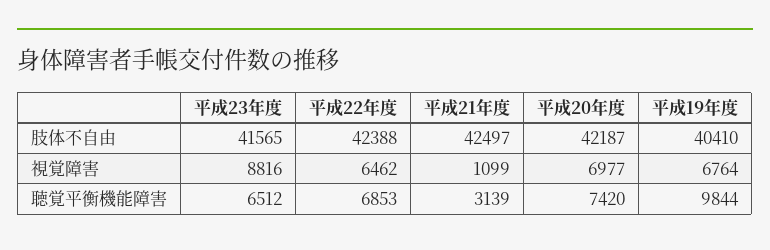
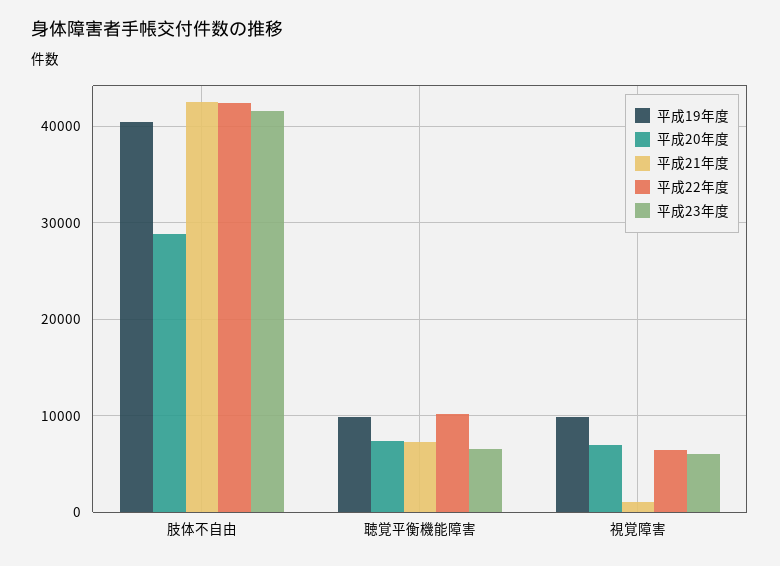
平成20年度, 肢体不自由: 42187 -> 29000
平成23年度, 視覚障害: 8816 -> 6000
平成19年度, 視覚障害: 6764 -> 10000
平成22年度, 聴覚平衡機能障害: 6853 -> 10000
平成21年度, 聴覚平衡機能障害: 3139 -> 7000

